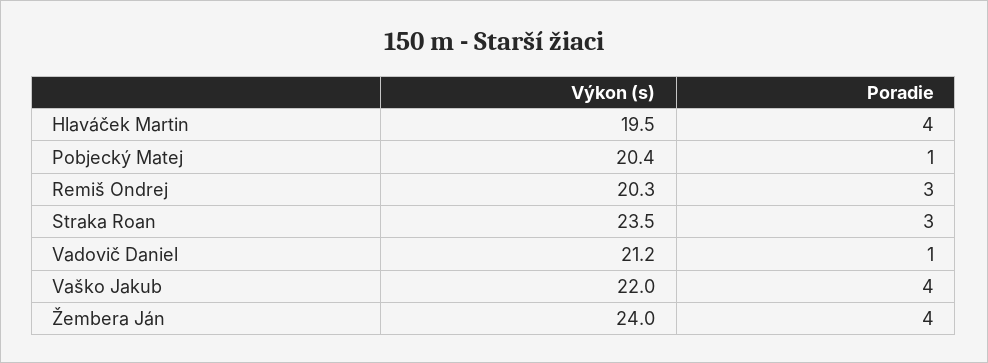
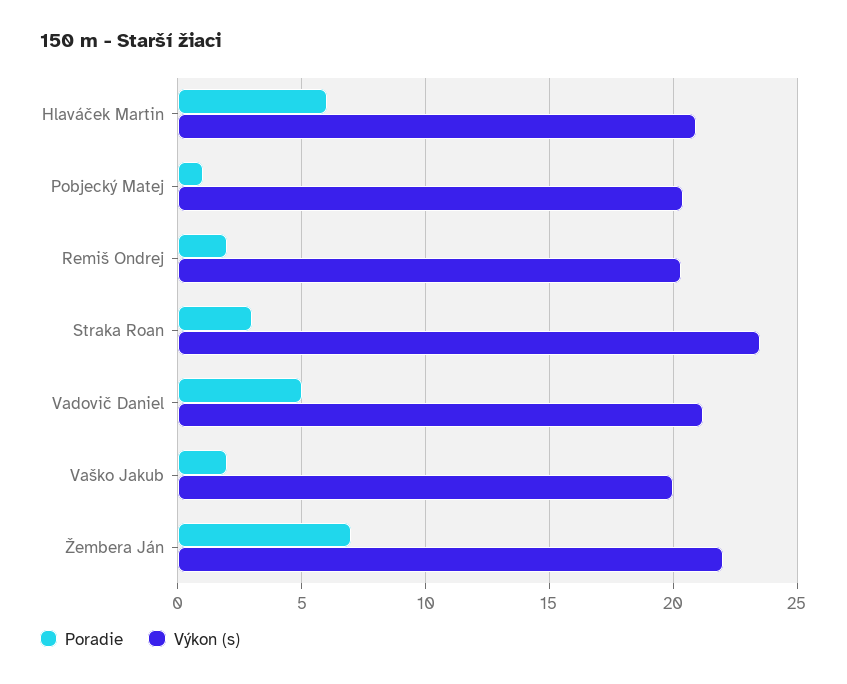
Výkon (s), Hlaváček Martin: 19.5 -> 21
Poradie, Hlaváček Martin: 4 -> 6
Poradie, Remiš Ondrej: 3 -> 2
Poradie, Vadovič Daniel: 1 -> 5
Výkon (s), Vaško Jakub: 22 -> 20
Poradie, Vaško Jakub: 4 -> 2
Výkon (s), Žembera Ján: 24 -> 22
Poradie, Žembera Ján: 4 -> 7

